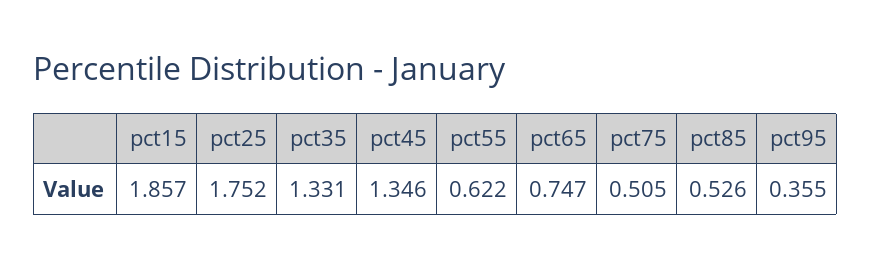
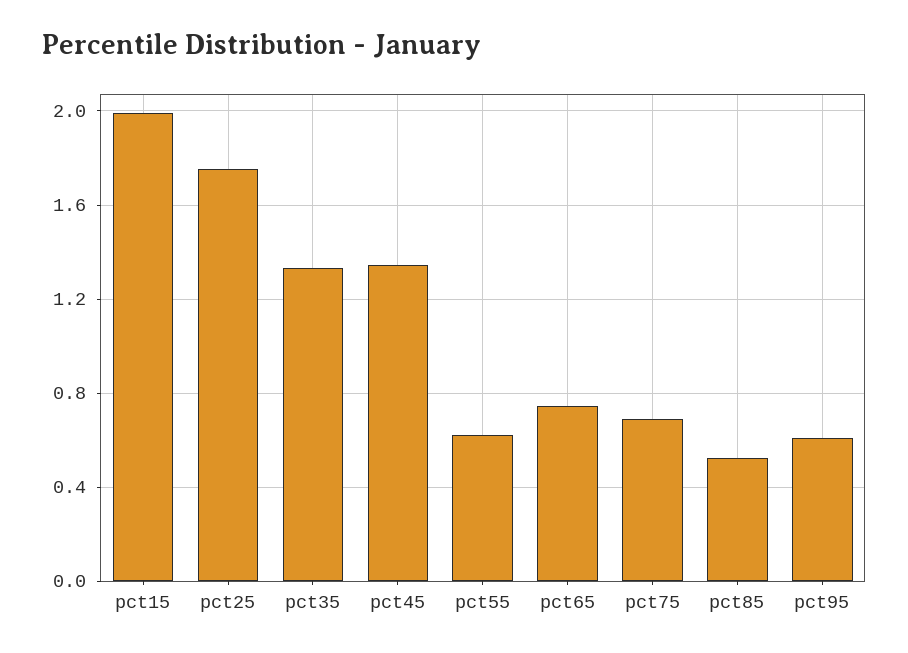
pct15: 1.857 -> 2
pct75: 0.505 -> 0.7
pct95: 0.355 -> 0.6

